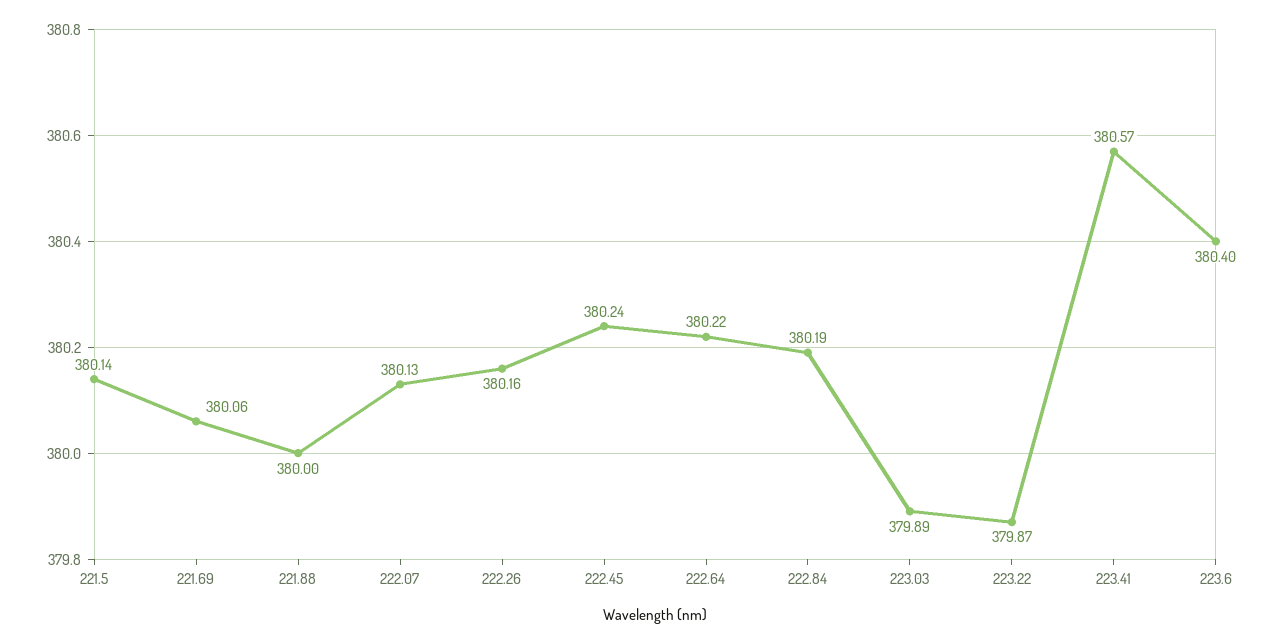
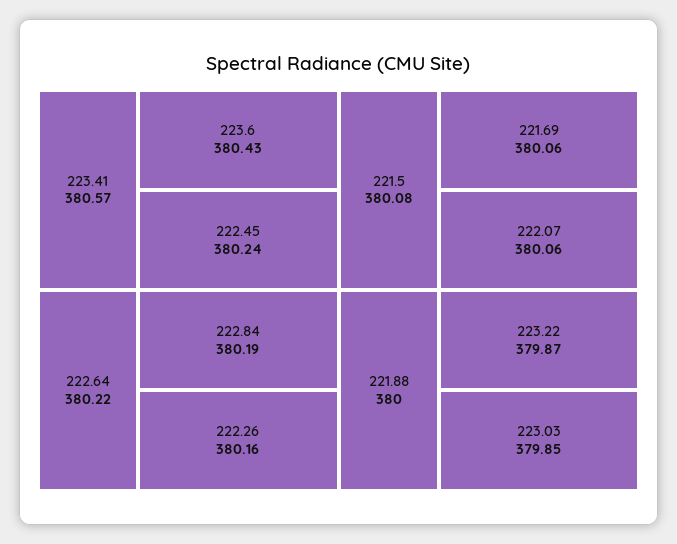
221.5: 380.14 -> 380.08
222.07: 380.13 -> 380.06
223.03: 379.89 -> 379.85
223.6: 380.4 -> 380.43

